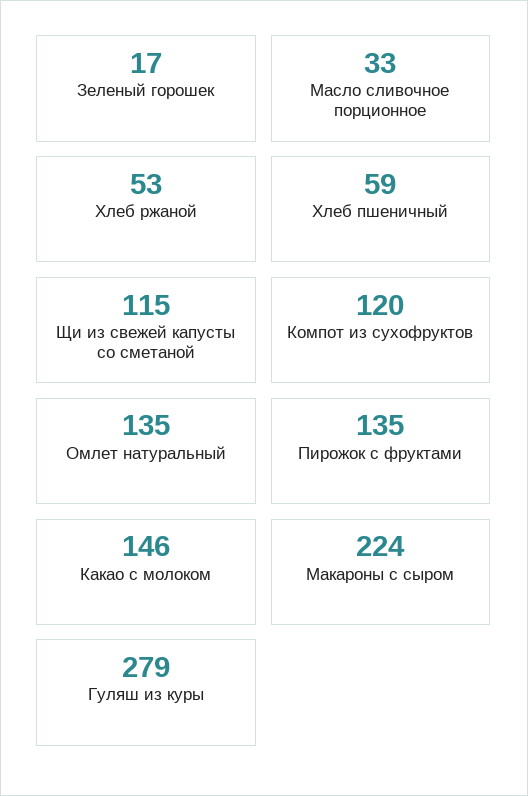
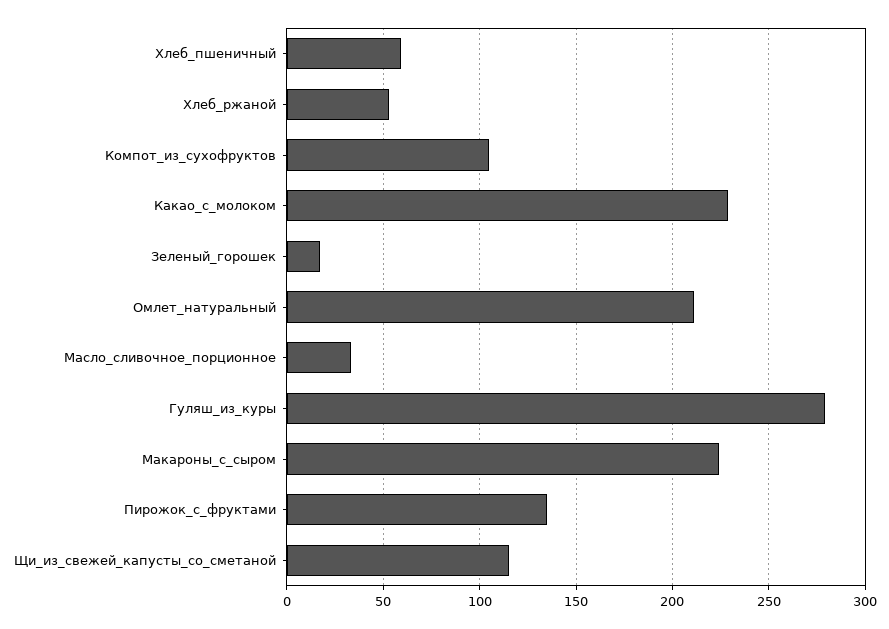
Компот из сухофруктов: 120 -> 105
Омлет натуральный: 135 -> 210
Какао с молоком: 146 -> 230

